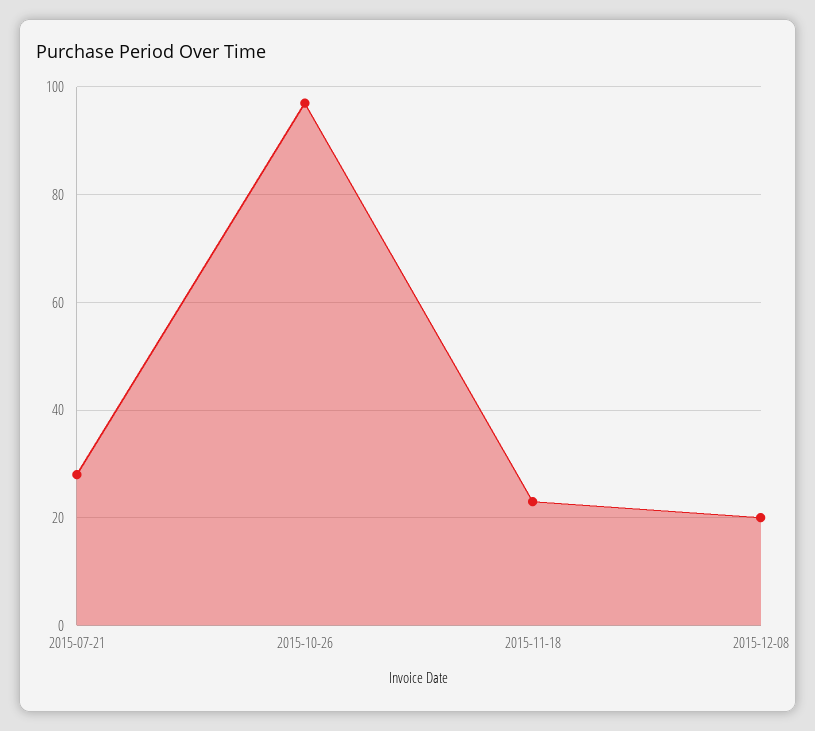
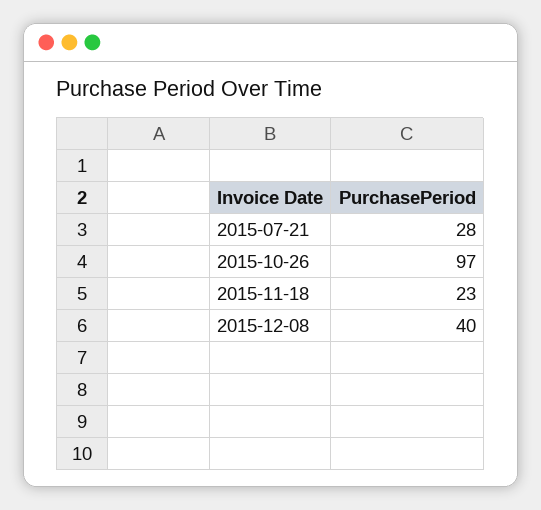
2015-12-08: 20 -> 40

